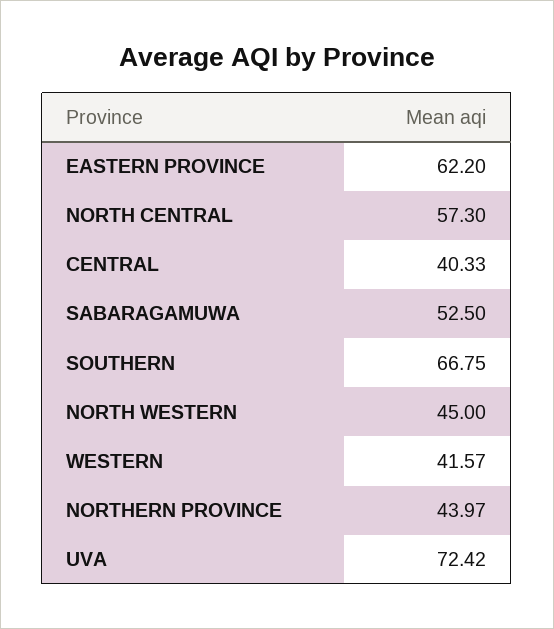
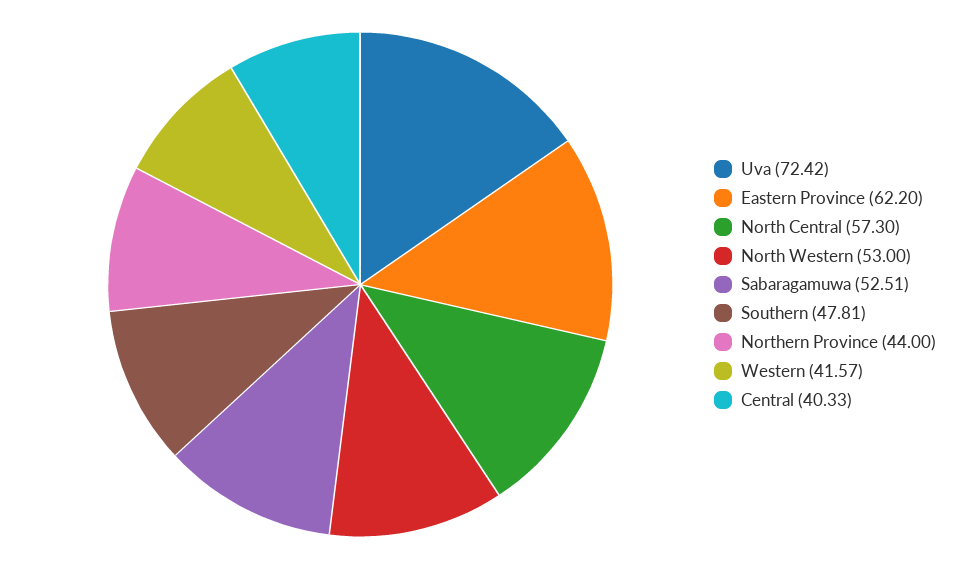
SABARAGAMUWA: 52.5 -> 52.51
SOUTHERN: 66.75 -> 47.81
NORTH WESTERN: 45 -> 53
NORTHERN PROVINCE: 43.97 -> 44

